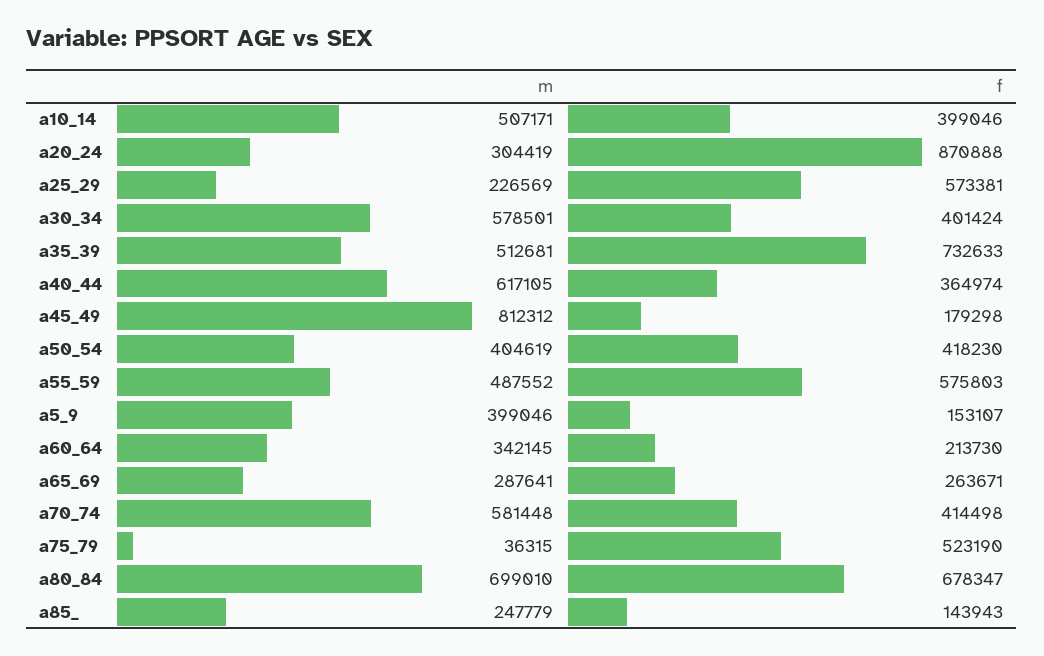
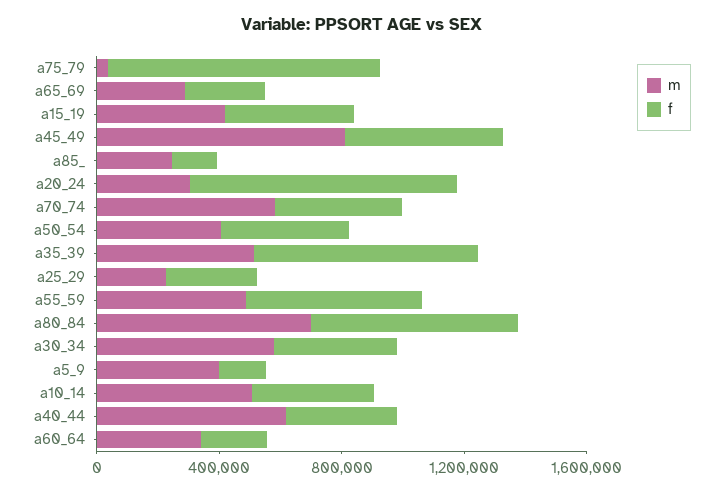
f, a25_29: 573381 -> 300000
f, a45_49: 179298 -> 500000
f, a75_79: 523190 -> 900000
m, a15_19: none -> 400000
f, a15_19: none -> 400000

